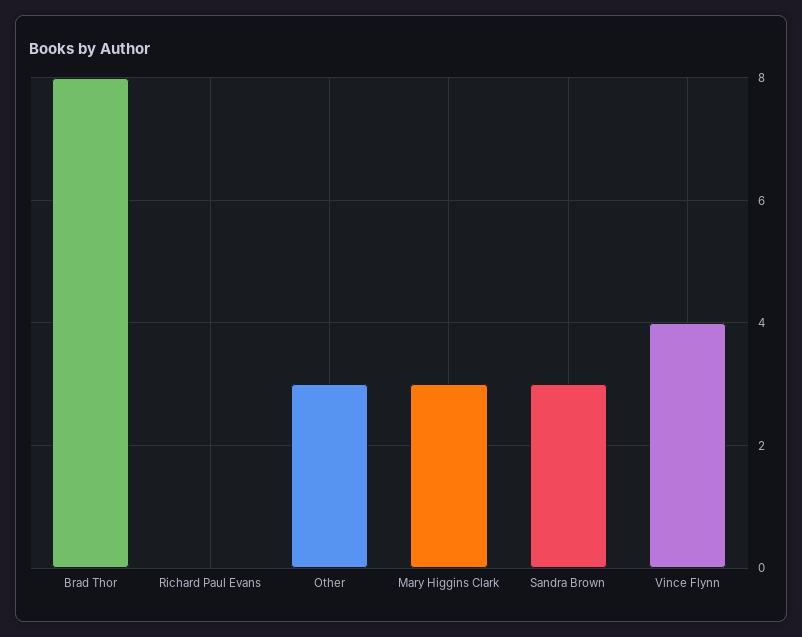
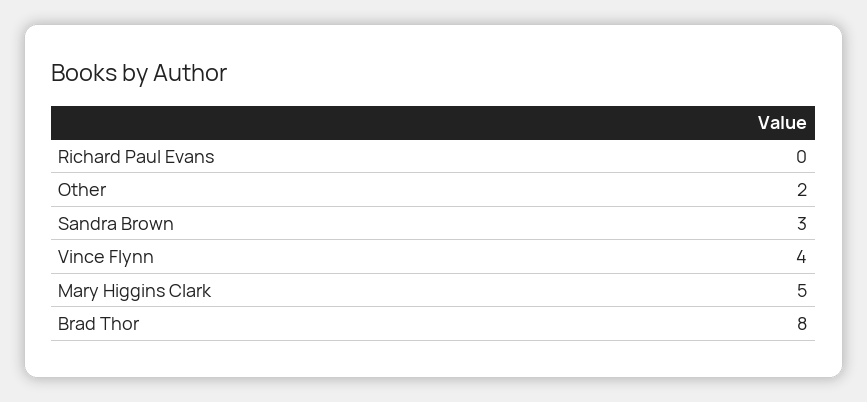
Other: 3 -> 2
Mary Higgins Clark: 3 -> 5

